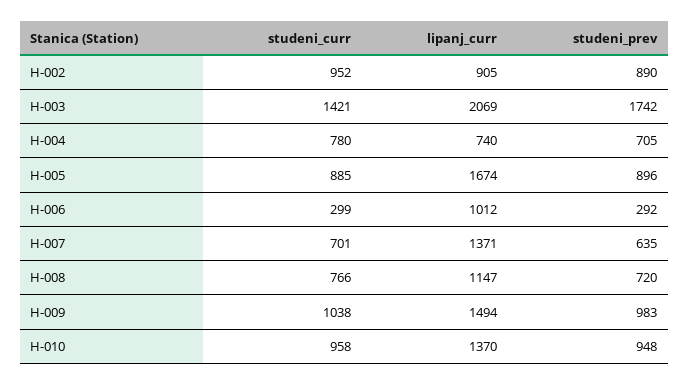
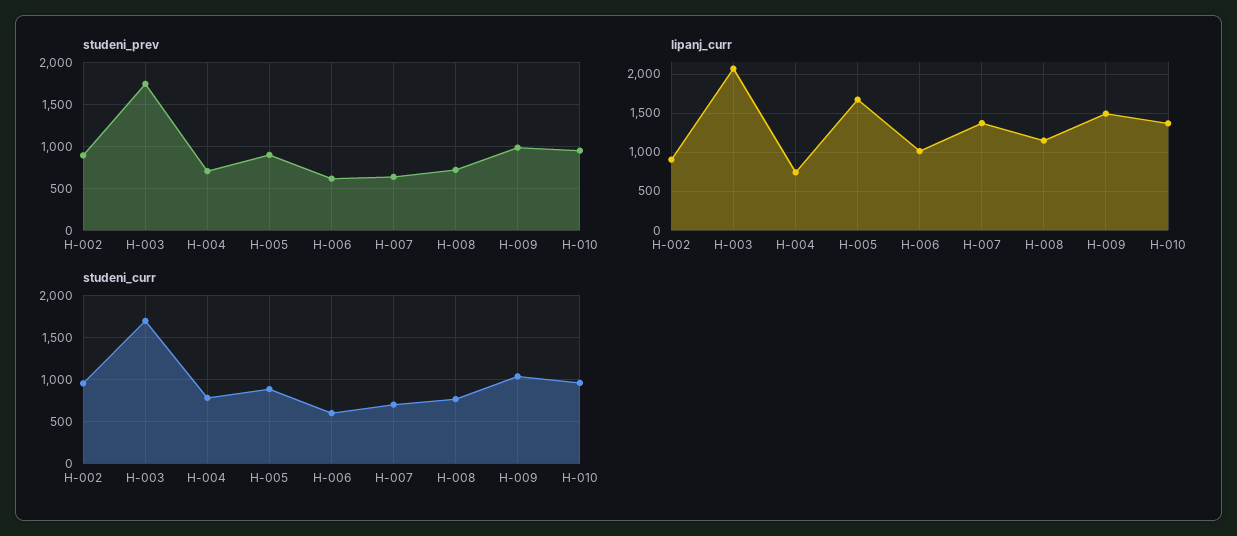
studeni_curr, H-003: 1421 -> 1700
studeni_curr, H-006: 299 -> 600
studeni_prev, H-006: 292 -> 600

